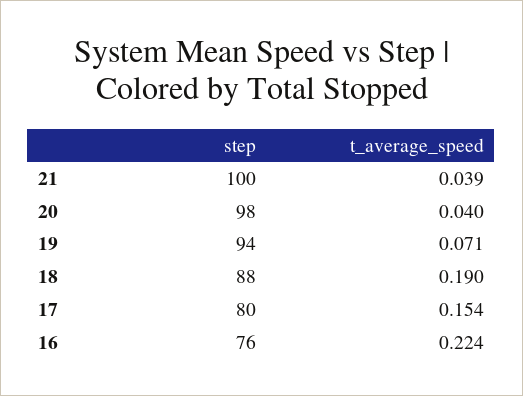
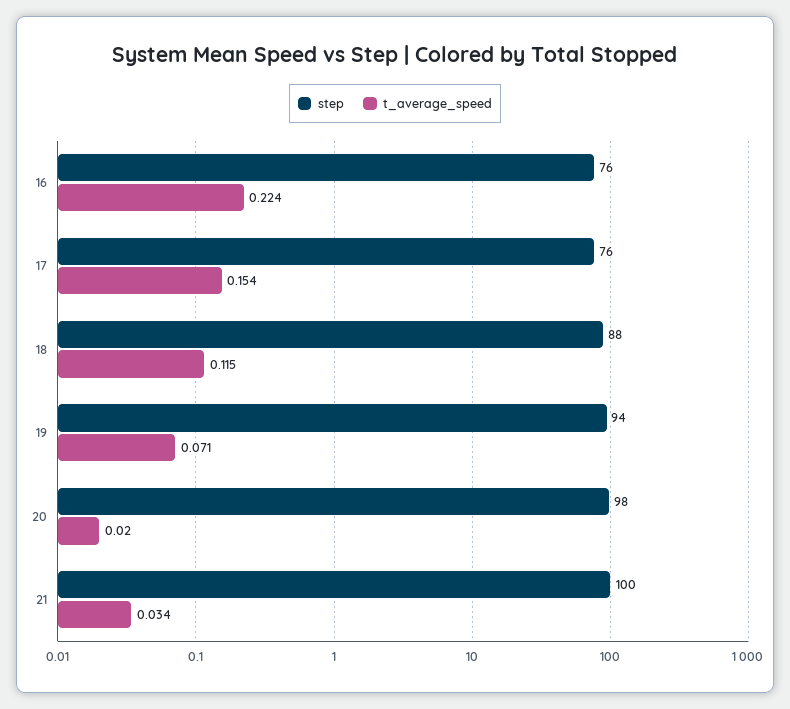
t_average_speed, 21: 0.039 -> 0.034
t_average_speed, 20: 0.04 -> 0.02
t_average_speed, 18: 0.19 -> 0.115
step, 17: 80 -> 76

